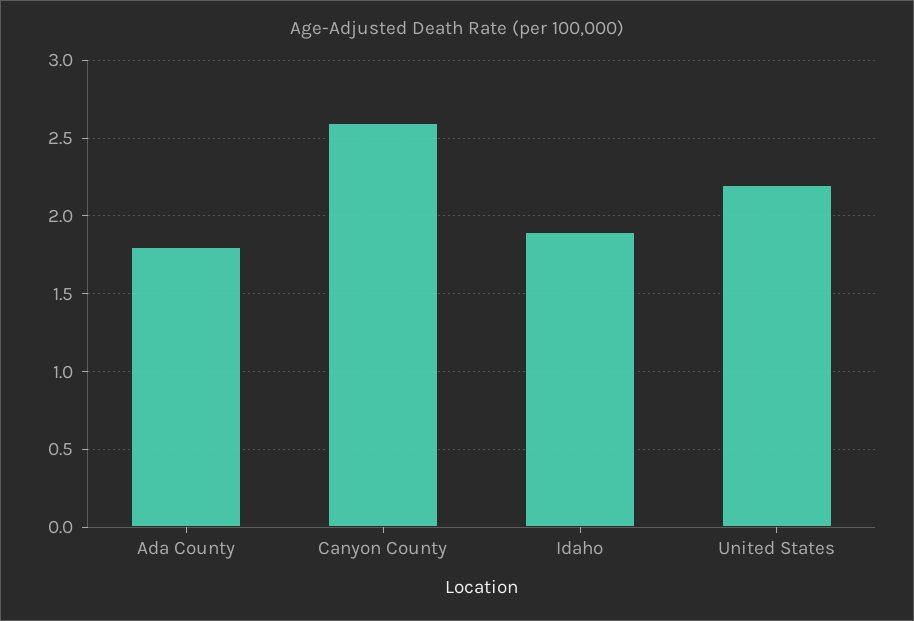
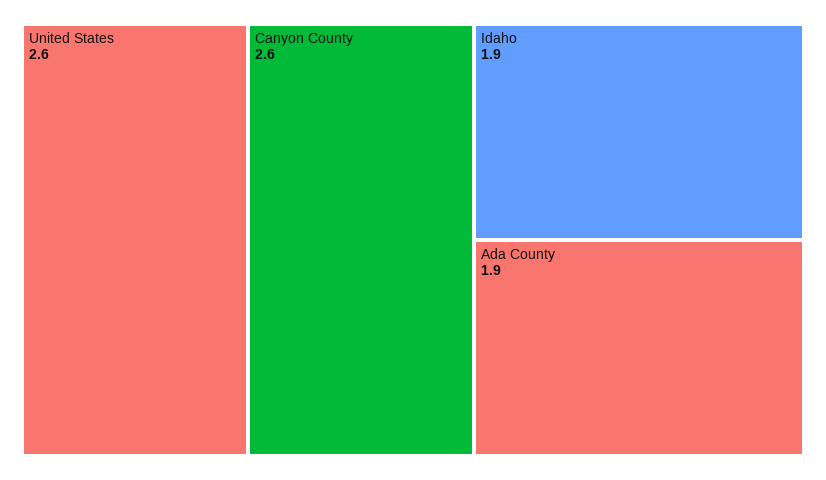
Ada County: 1.8 -> 1.9
United States: 2.2 -> 2.6

